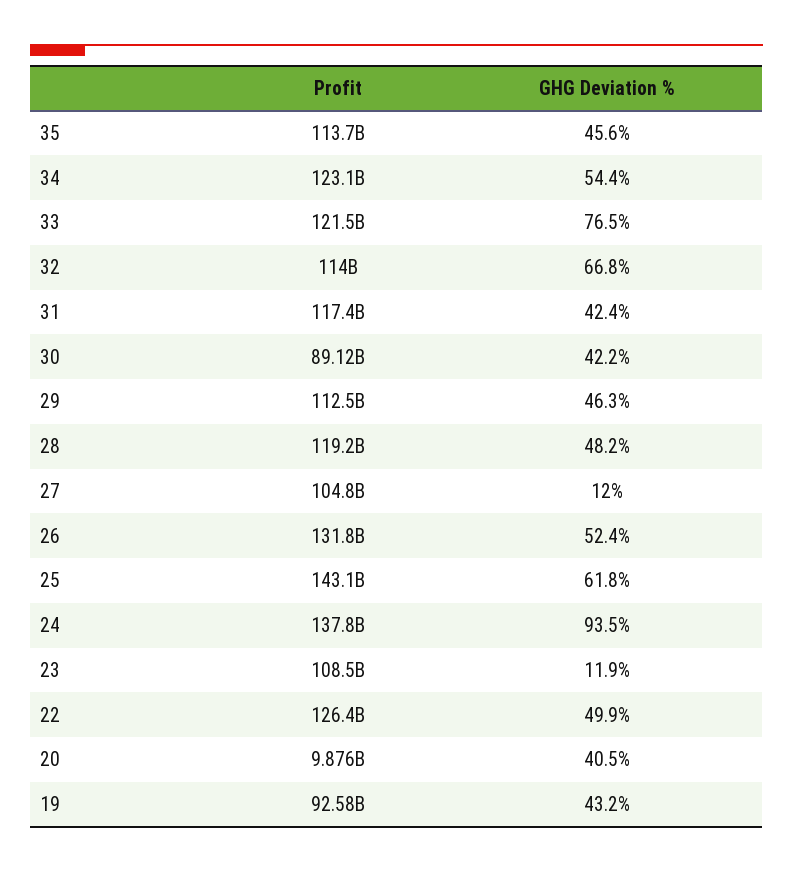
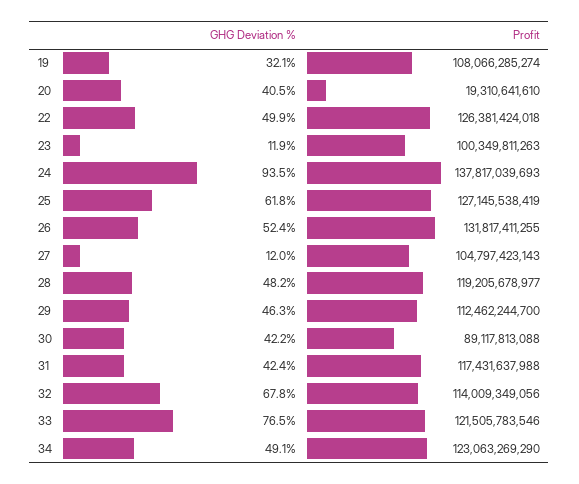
Profit, 35: 113700000000 -> none
GHG Deviation %, 35: 45.6 -> none
GHG Deviation %, 34: 54.4 -> 49.1
GHG Deviation %, 32: 66.8 -> 67.8
Profit, 25: 143100000000 -> 127145538419
Profit, 23: 108500000000 -> 100349811263
Profit, 20: 9876000000 -> 19310641610
Profit, 19: 92580000000 -> 108066285274
GHG Deviation %, 19: 43.2 -> 32.1

